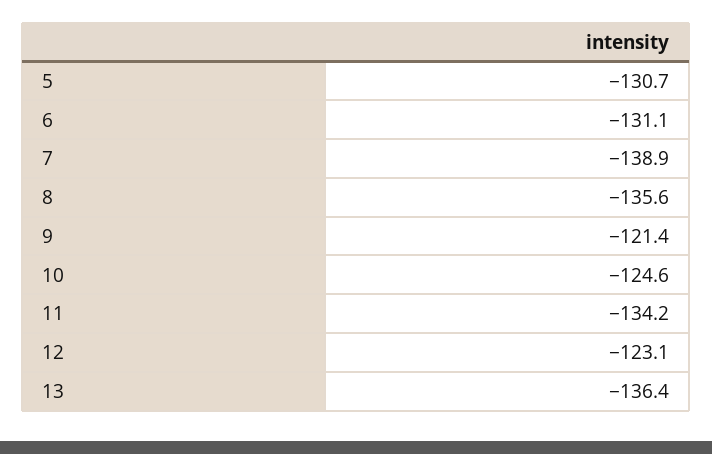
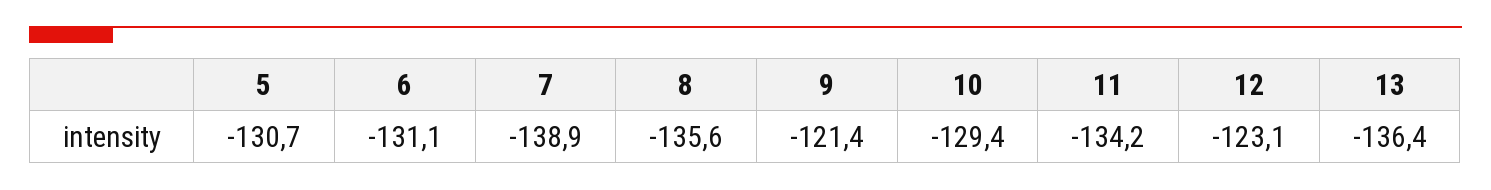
10: -124.6 -> -129.4

